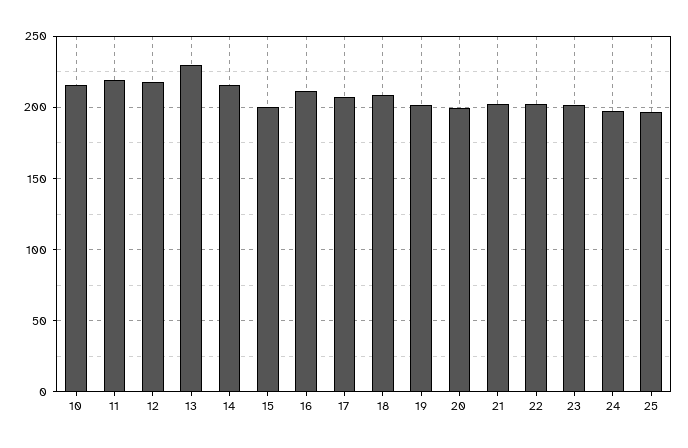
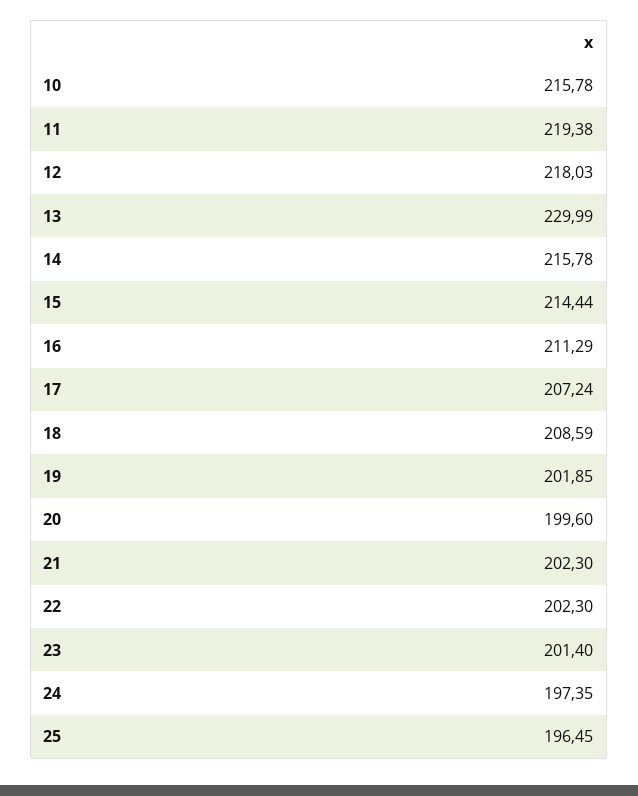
15: 200 -> 214.44

